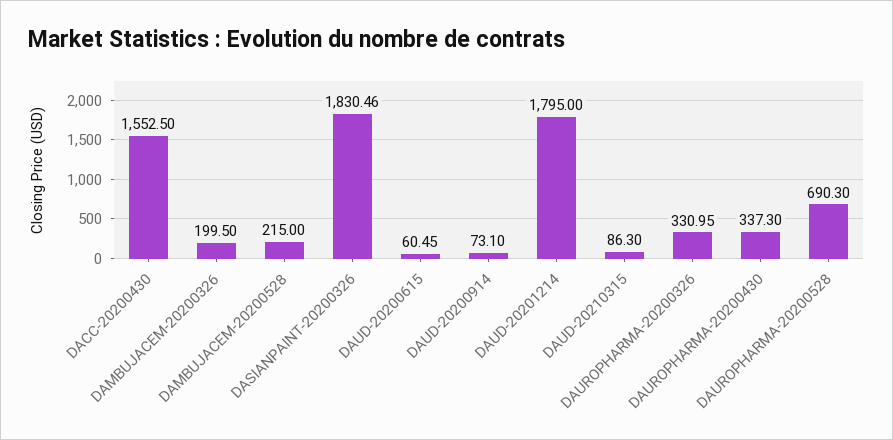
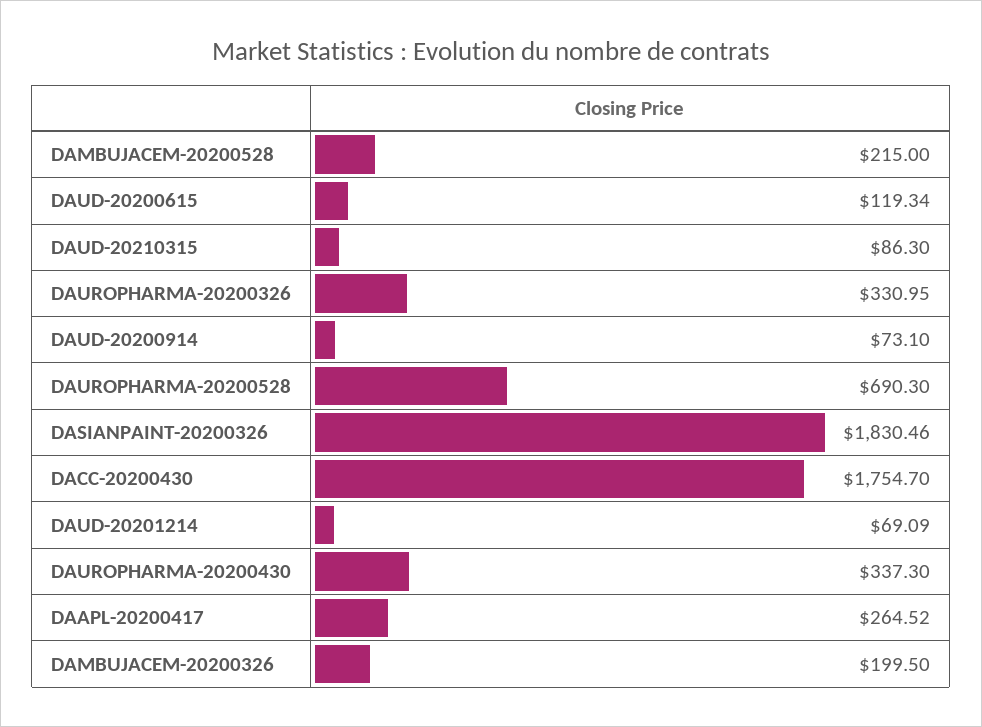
DACC-20200430: 1552.5 -> 1754.7
DAUD-20200615: 60.45 -> 119.34
DAUD-20201214: 1795 -> 69.09
DAAPL-20200417: none -> 264.52

